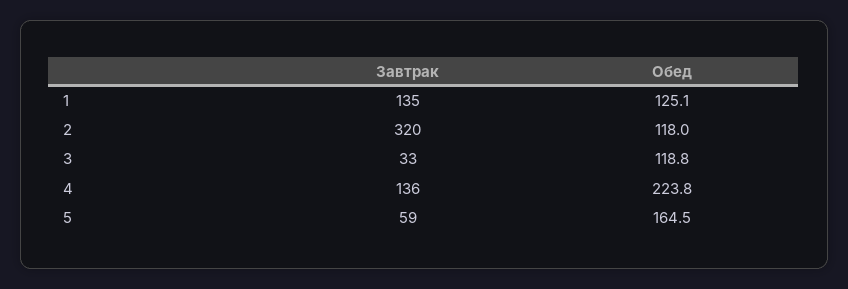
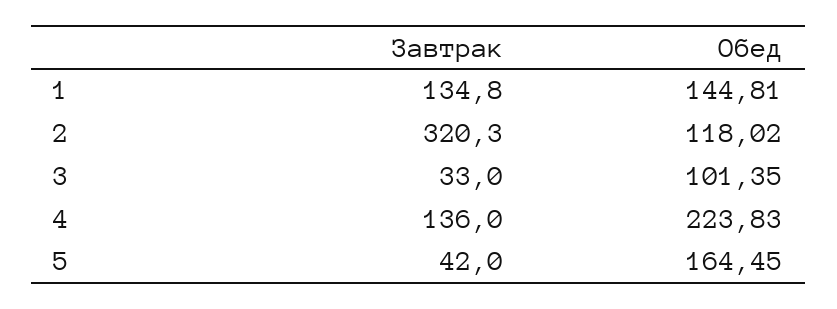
Обед, 1: 125.1 -> 144.81
Обед, 3: 118.8 -> 101.35
Завтрак, 5: 59 -> 42

